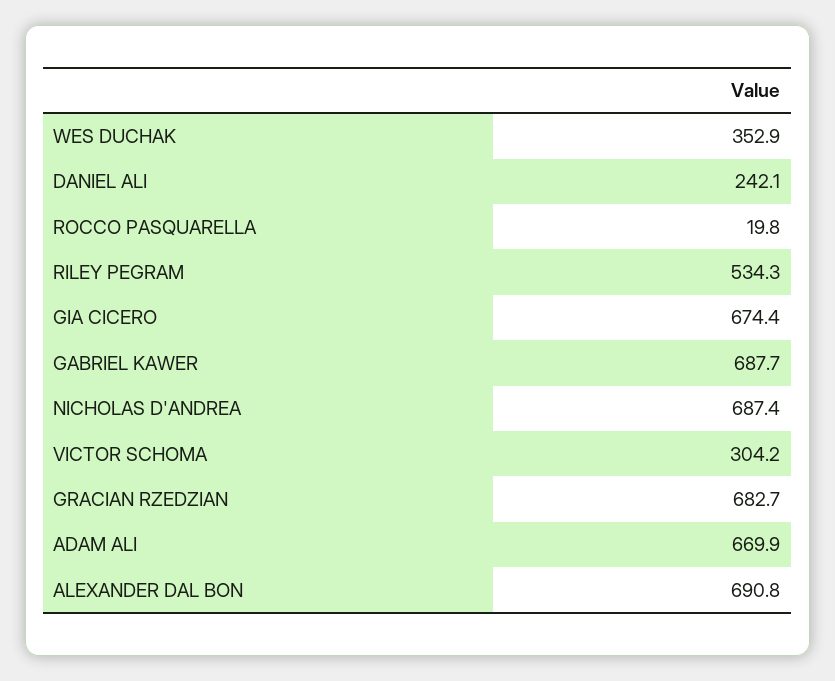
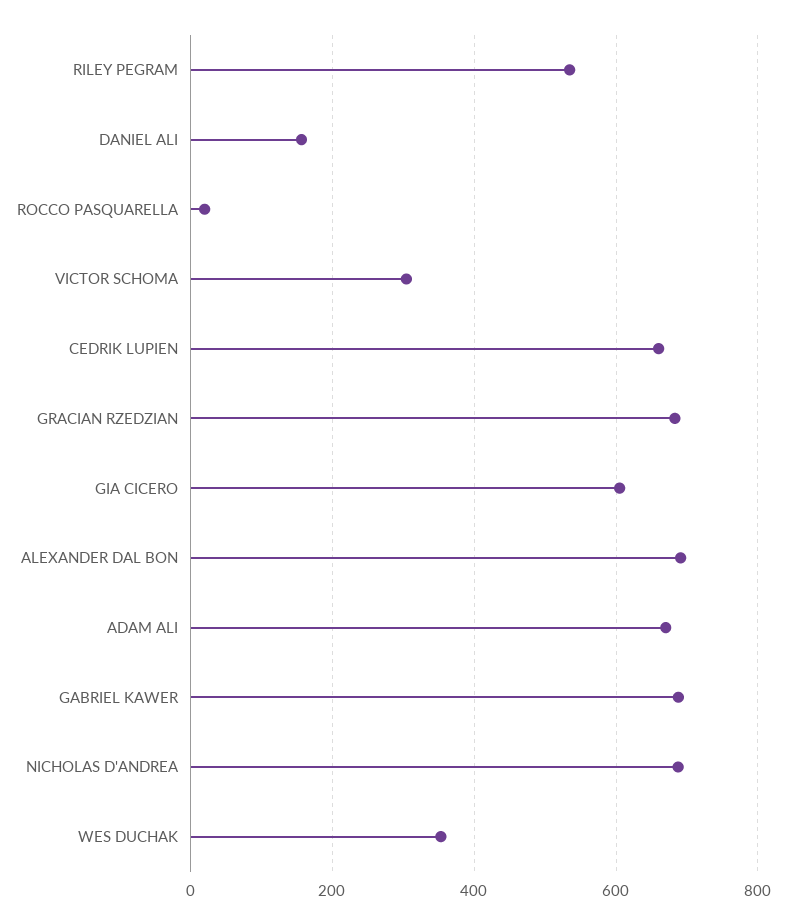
DANIEL ALI: 242.1 -> 160
GIA CICERO: 674.4 -> 600
CEDRIK LUPIEN: none -> 660

